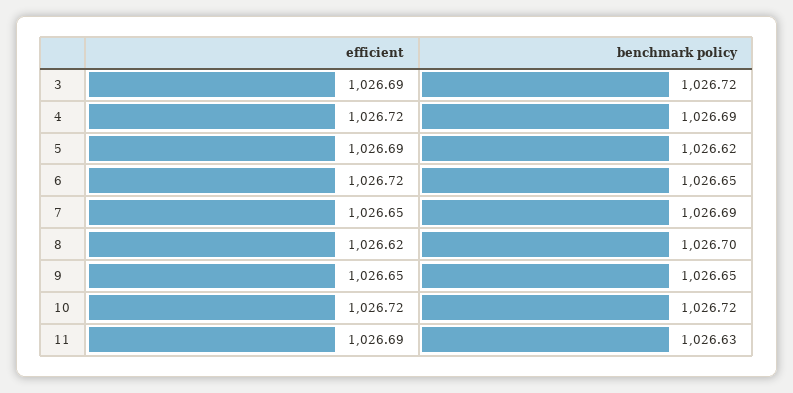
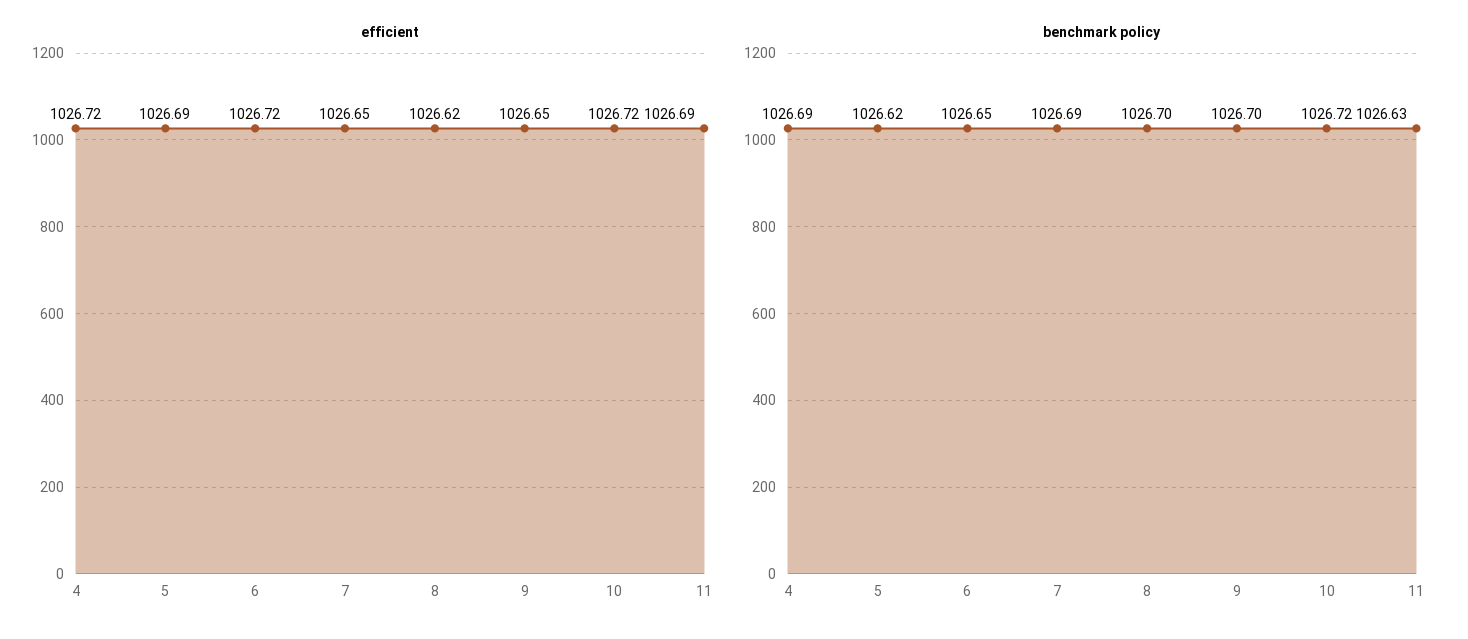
efficient, 3: 1026.69 -> none
benchmark policy, 3: 1026.72 -> none
benchmark policy, 9: 1026.65 -> 1026.7

